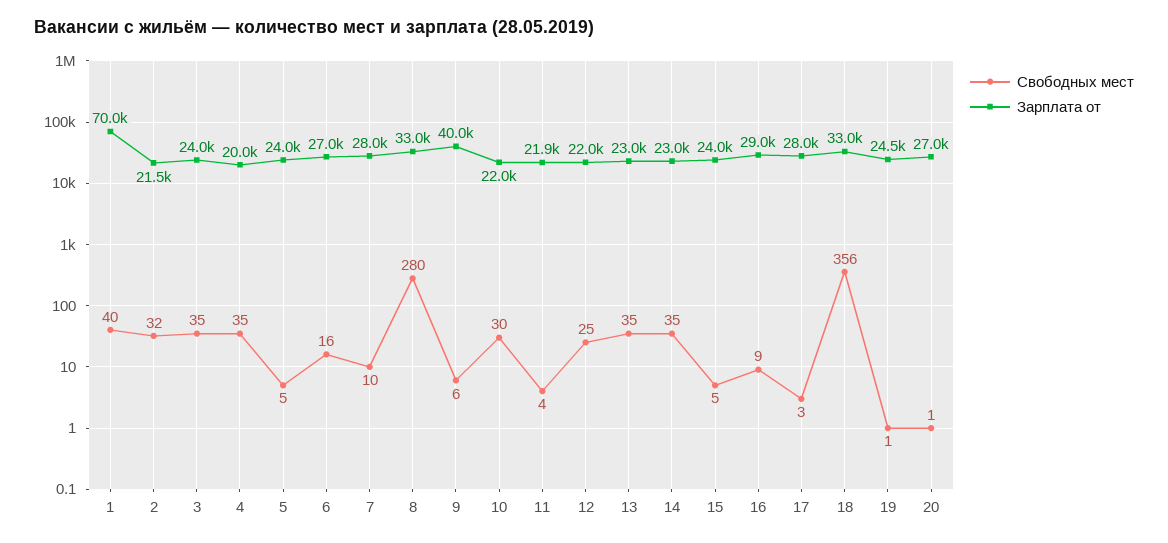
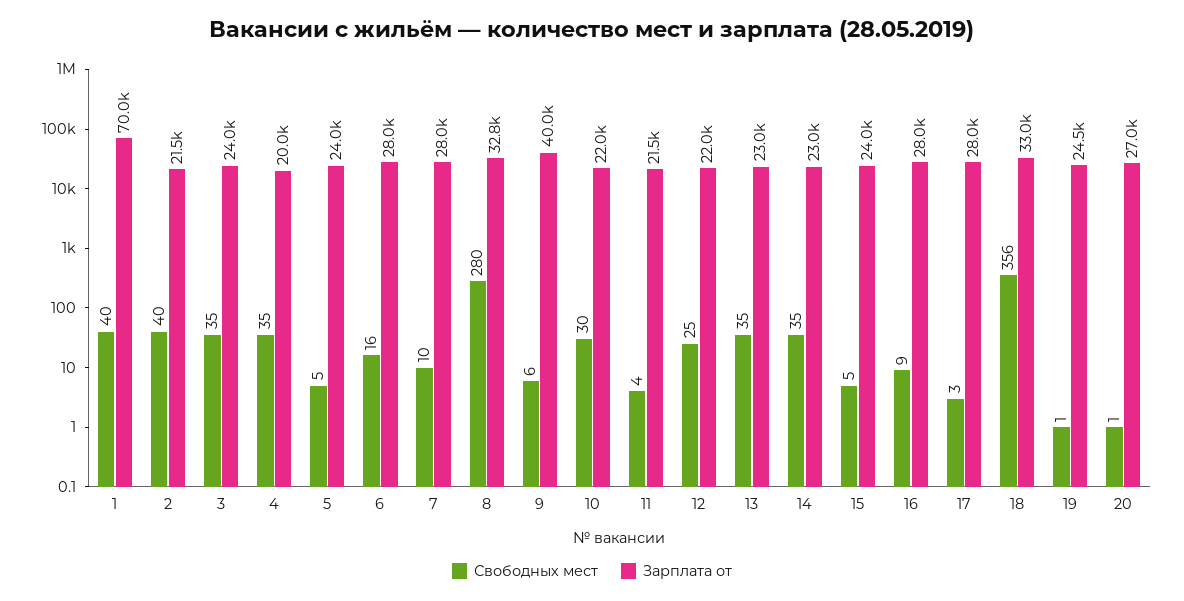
Свободных мест, 2: 32 -> 40
Зарплата от, 6: 27000 -> 28000
Зарплата от, 8: 33000 -> 32800
Зарплата от, 11: 21900 -> 21500
Зарплата от, 16: 29000 -> 28000

